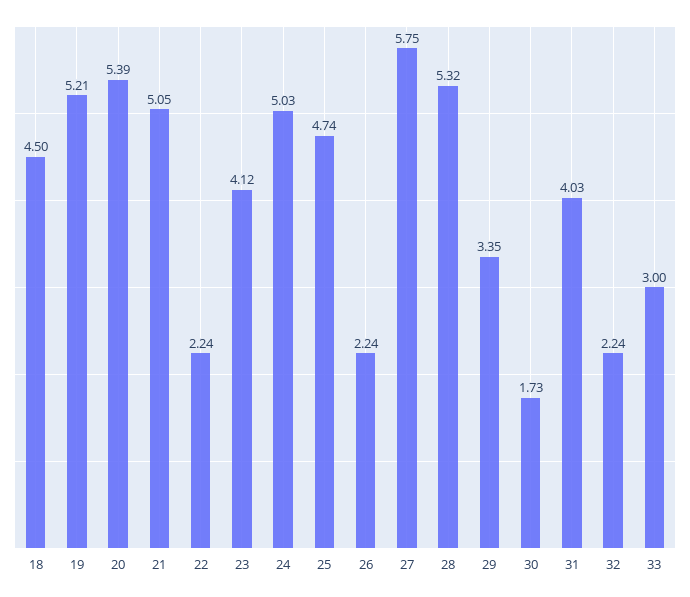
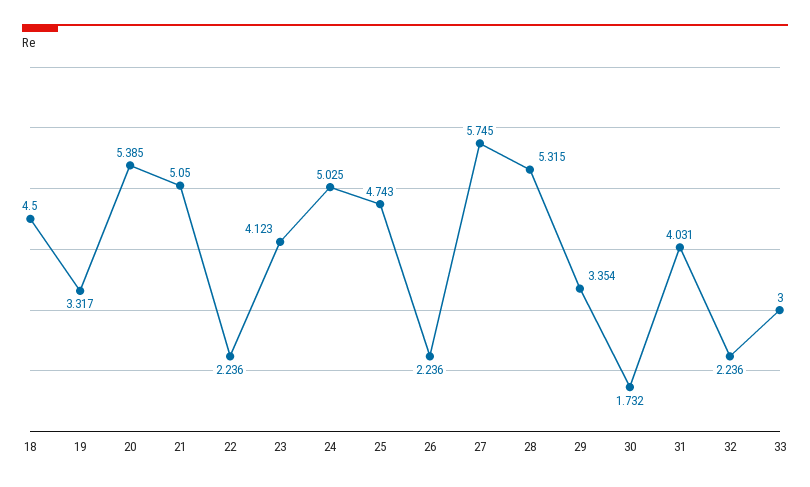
19: 5.21 -> 3.317

